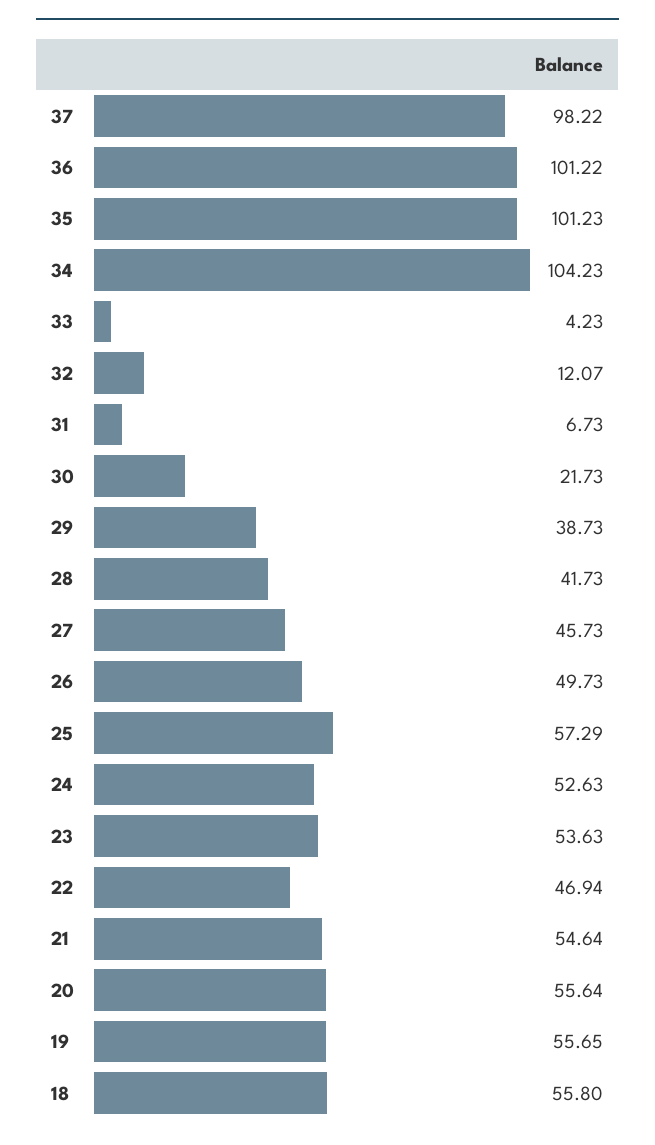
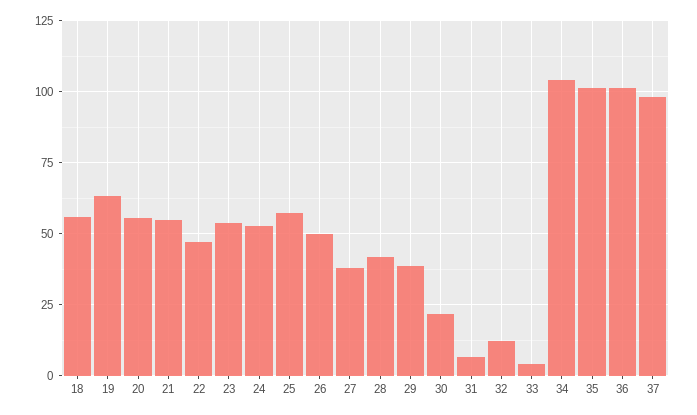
27: 45.73 -> 37.5
19: 55.65 -> 62.5

